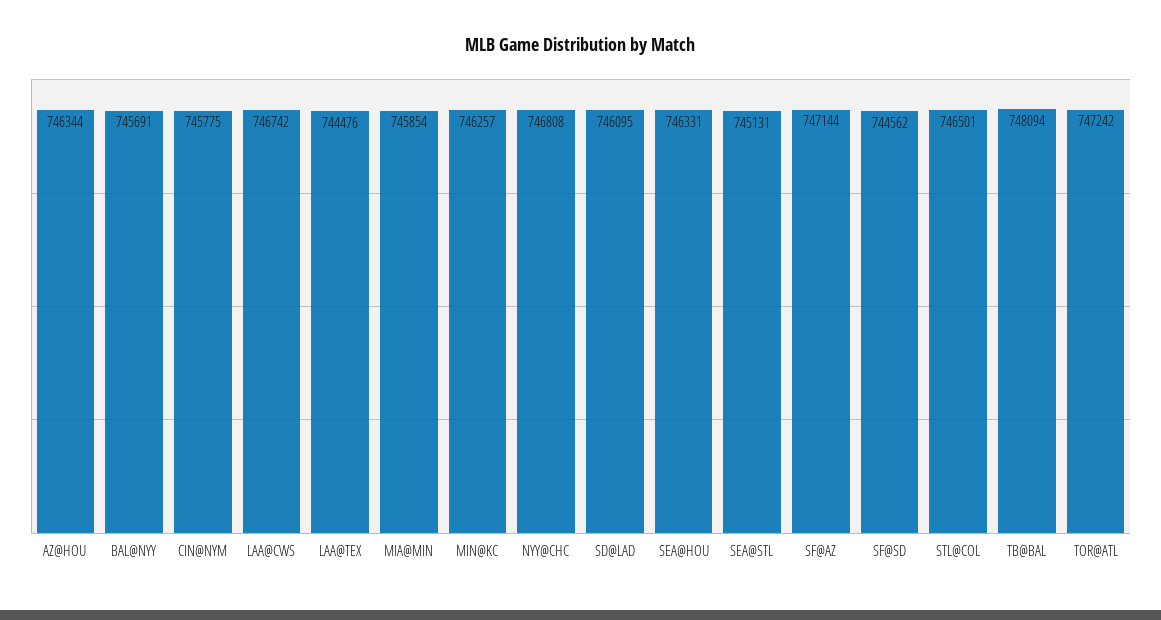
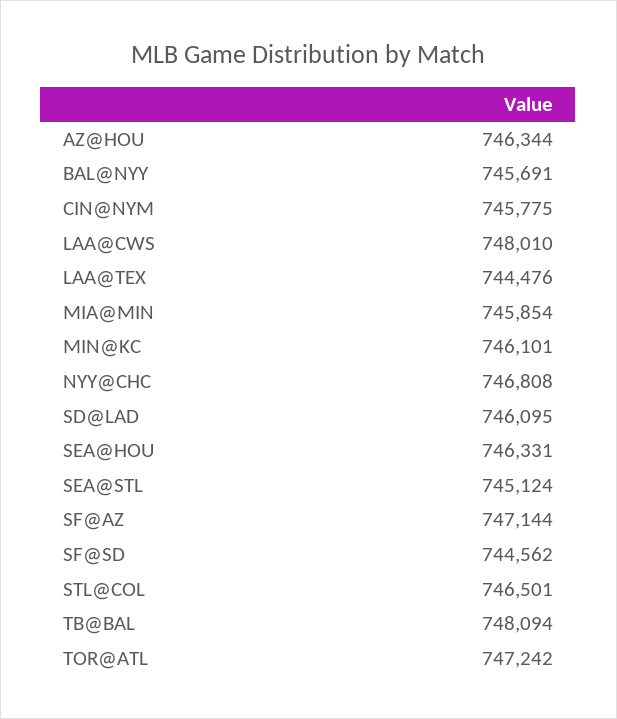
LAA@CWS: 746742 -> 748010
MIN@KC: 746257 -> 746101
SEA@STL: 745131 -> 745124

